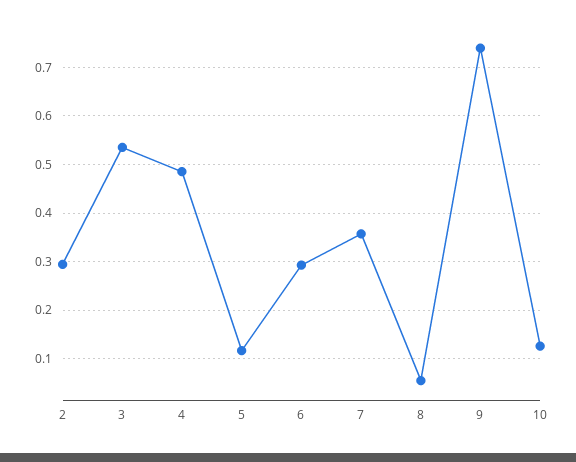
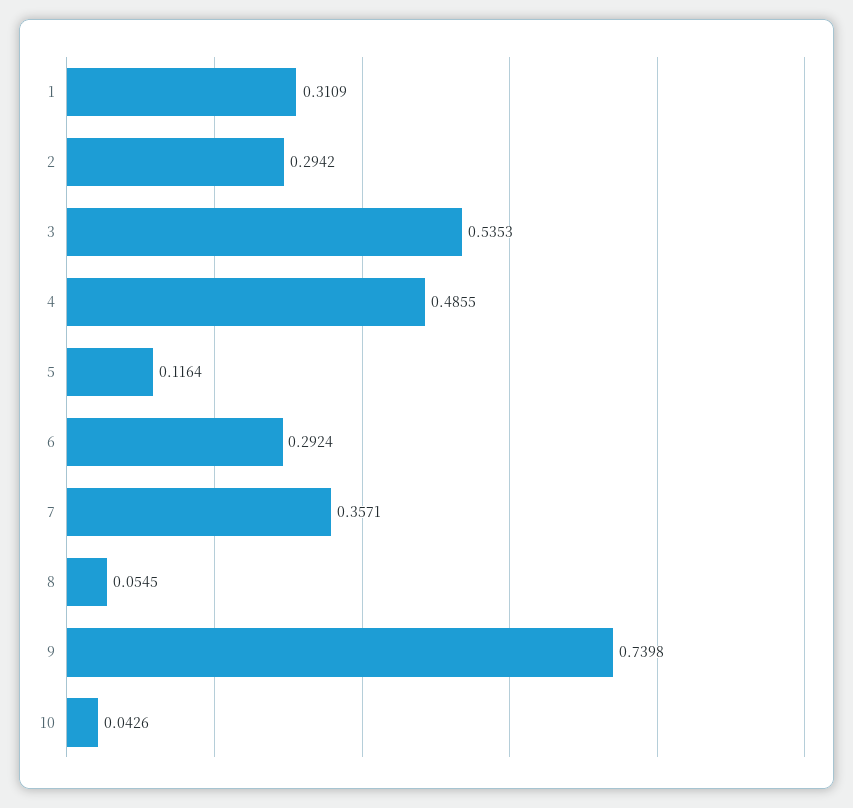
10: 0.12 -> 0.0426
1: none -> 0.3109

